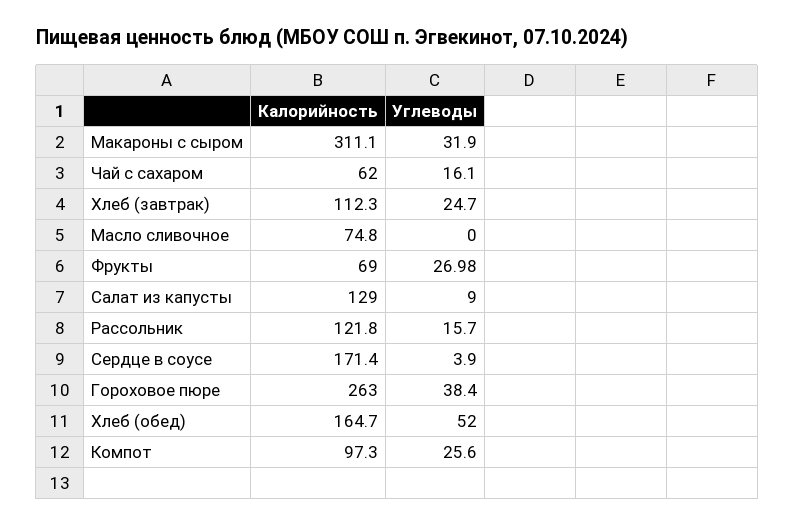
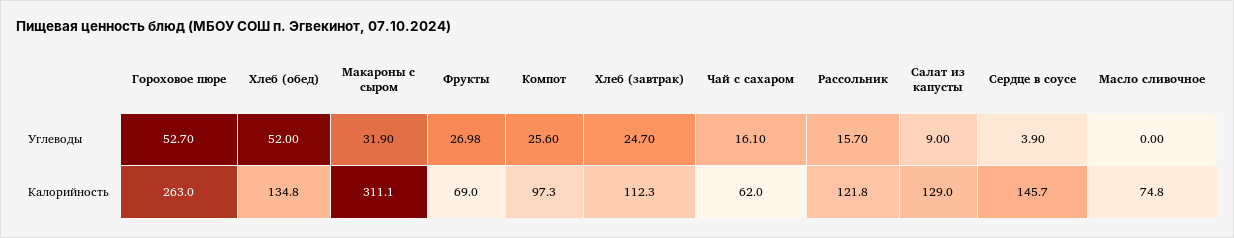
Калорийность, Сердце в соусе: 171.4 -> 145.7
Углеводы, Гороховое пюре: 38.4 -> 52.7
Калорийность, Хлеб (обед): 164.7 -> 134.8

